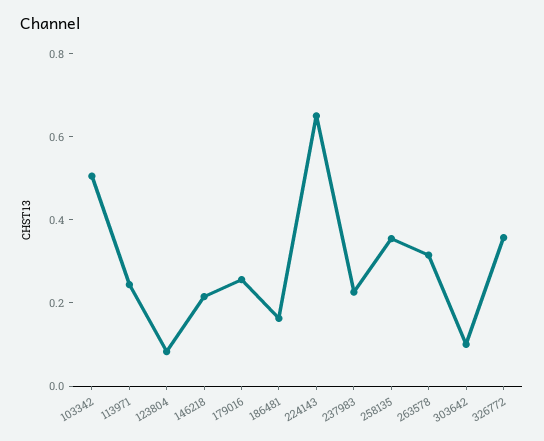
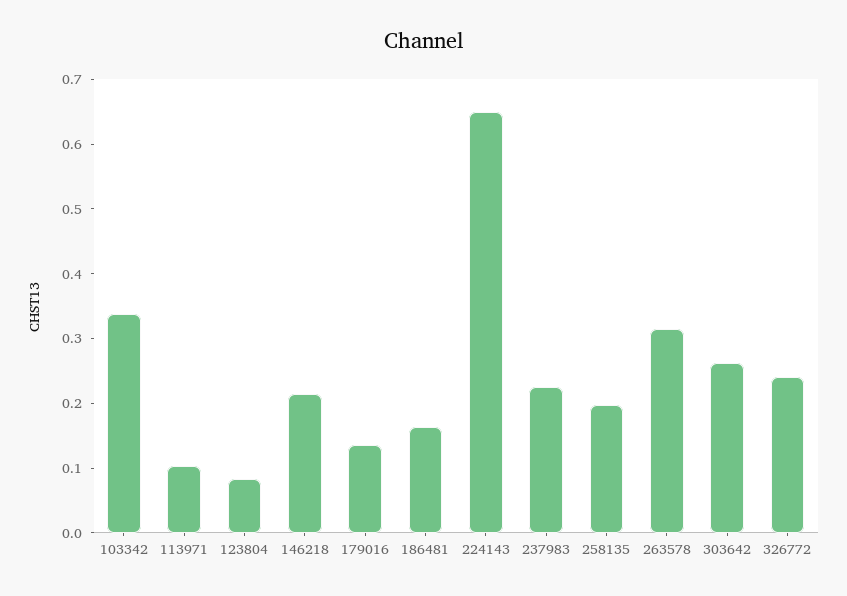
103342: 0.5 -> 0.34
113971: 0.25 -> 0.1
179016: 0.25 -> 0.14
258135: 0.35 -> 0.2
303642: 0.1 -> 0.26
326772: 0.35 -> 0.24

